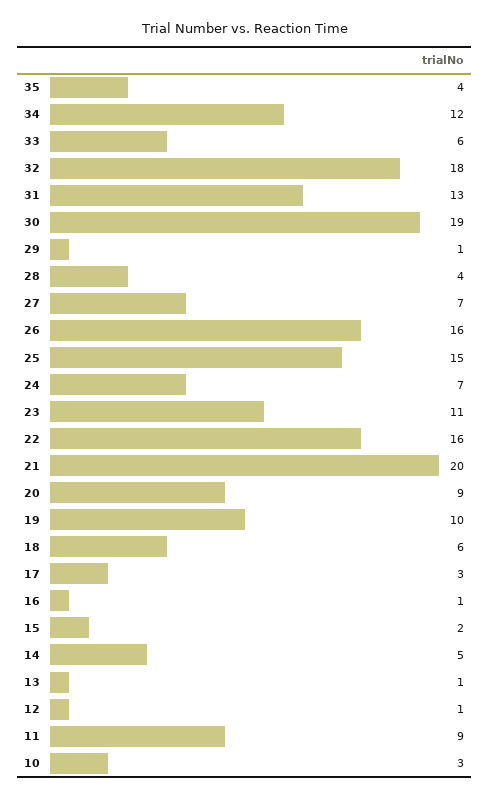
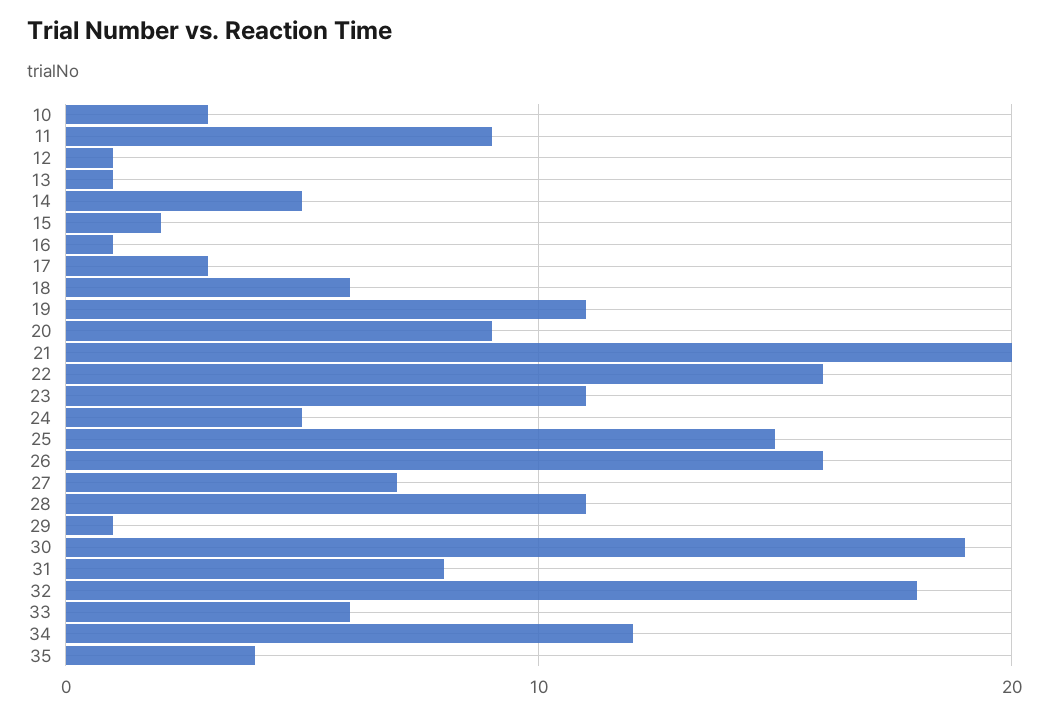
31: 13 -> 8
28: 4 -> 11
24: 7 -> 5
19: 10 -> 11

